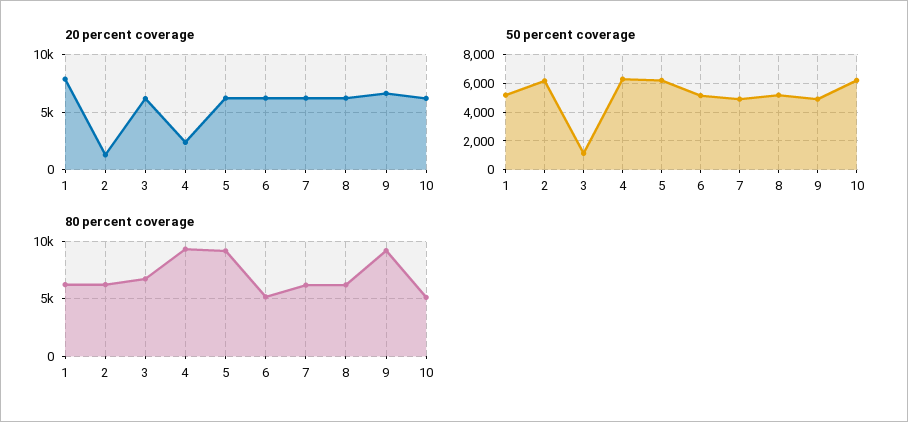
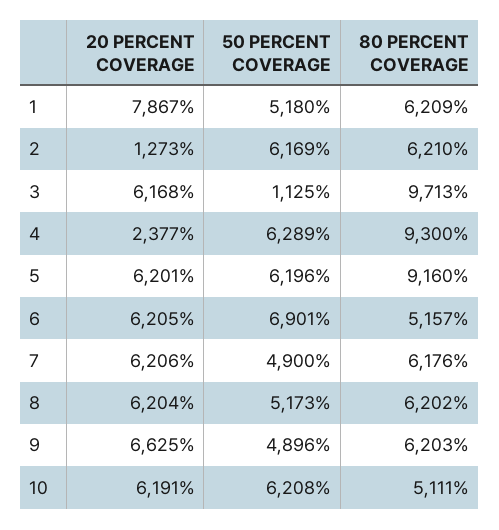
50 percent coverage, 6: 5000 -> 6901
80 percent coverage, 3: 7000 -> 9713
80 percent coverage, 9: 9000 -> 6203

